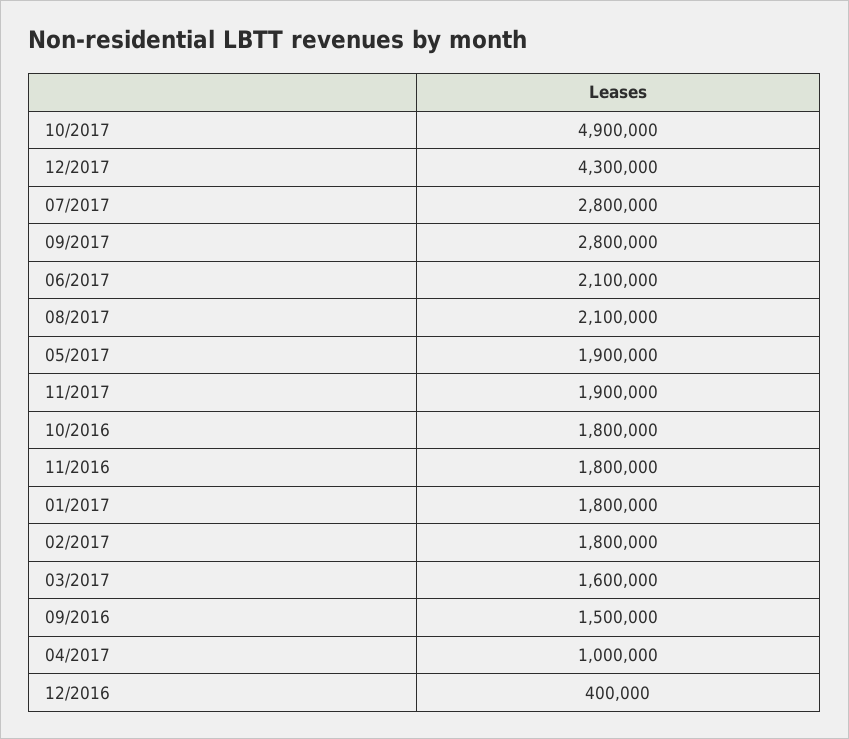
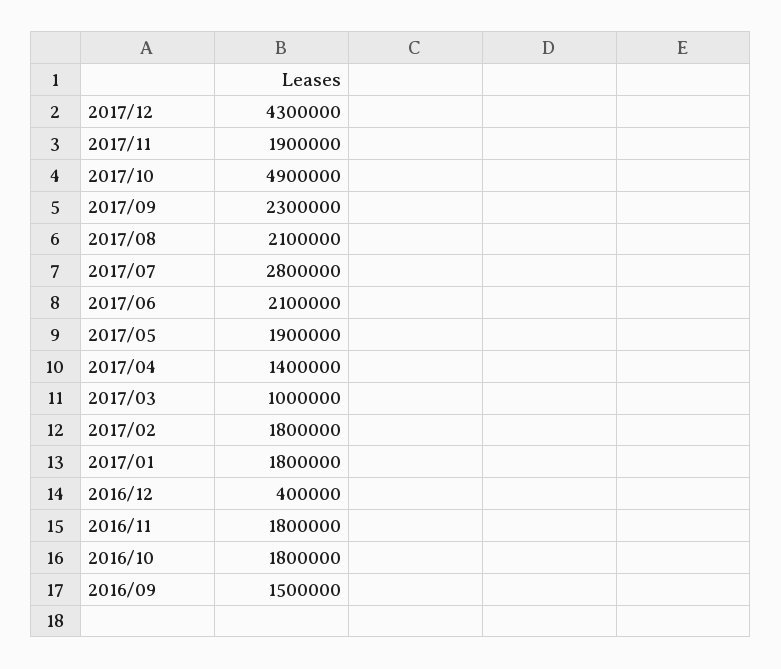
09/2017: 2800000 -> 2300000
03/2017: 1600000 -> 1000000
04/2017: 1000000 -> 1400000

